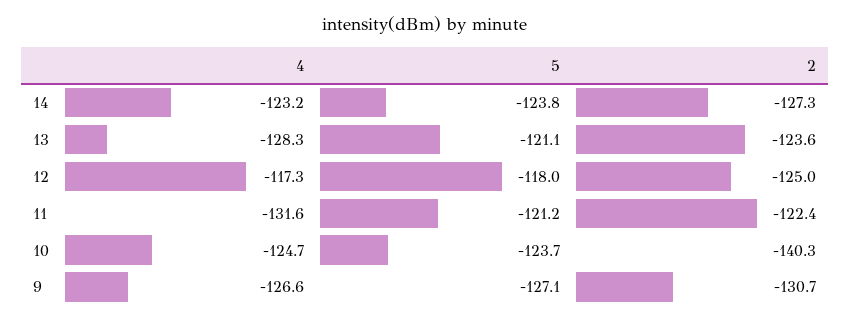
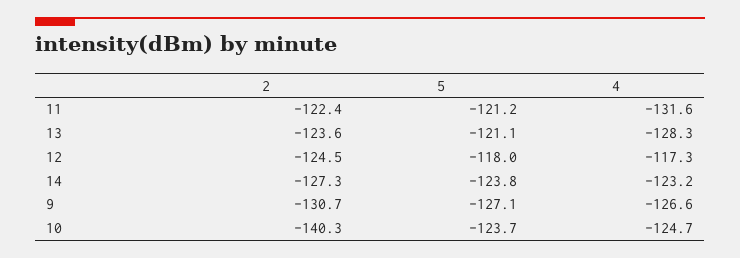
2, 12: -125 -> -124.5

